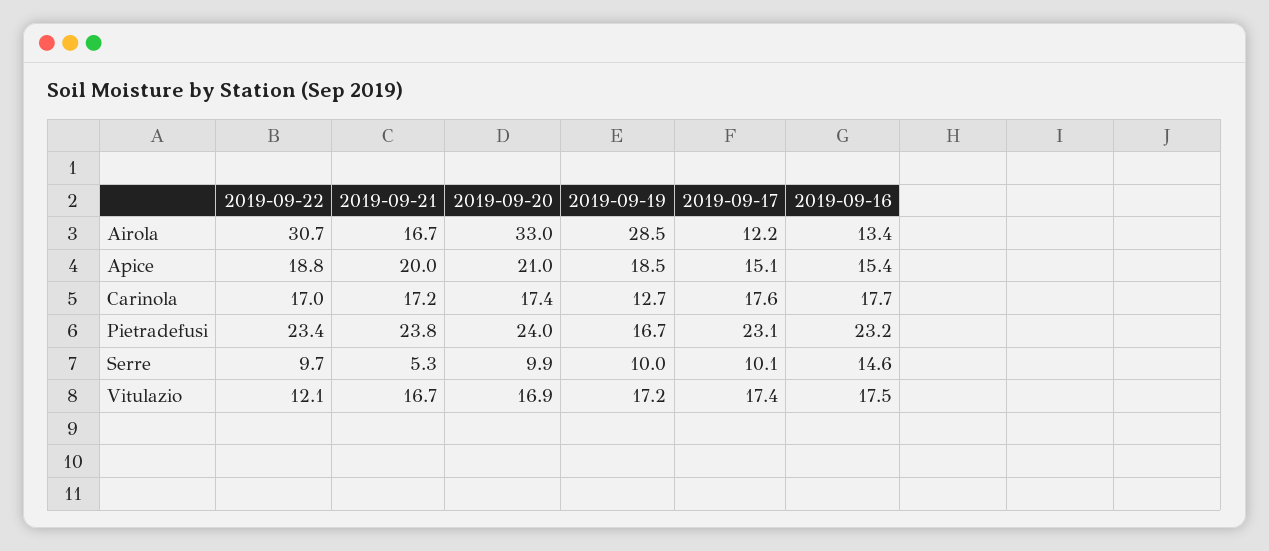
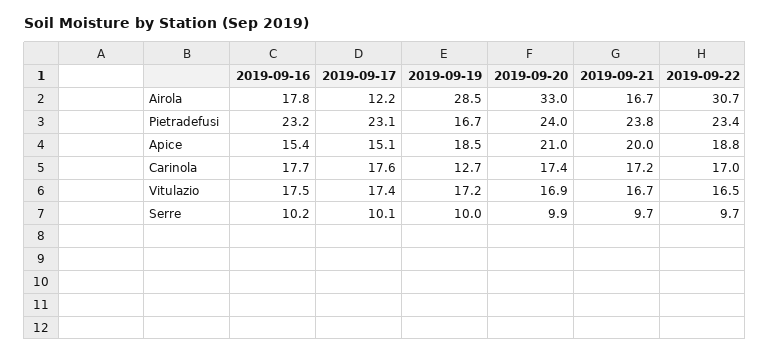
2019-09-16, Airola: 13.4 -> 17.8
2019-09-21, Serre: 5.3 -> 9.7
2019-09-16, Serre: 14.6 -> 10.2
2019-09-22, Vitulazio: 12.1 -> 16.5

